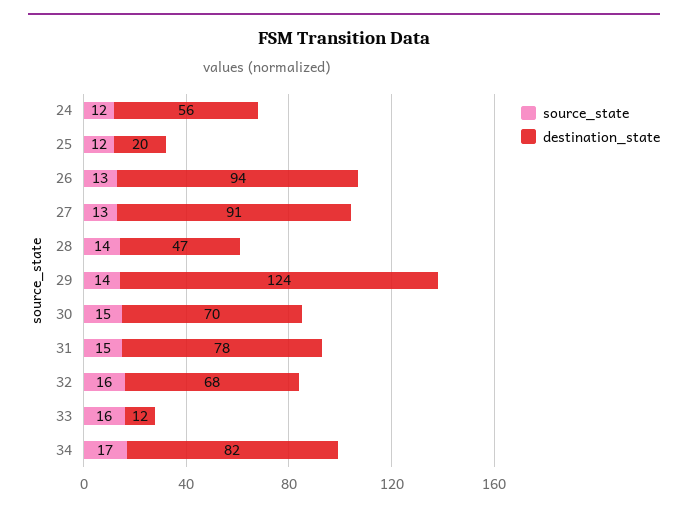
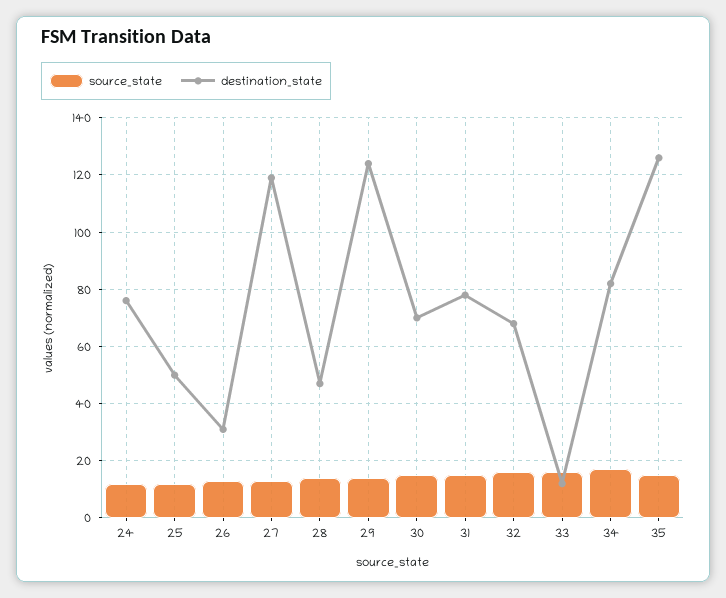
destination_state, 24: 56 -> 75
destination_state, 25: 20 -> 50
destination_state, 26: 94 -> 30
destination_state, 27: 91 -> 120
source_state, 35: none -> 15
destination_state, 35: none -> 125

